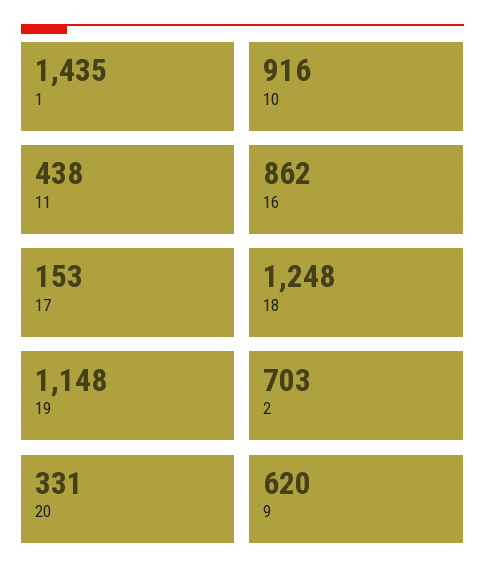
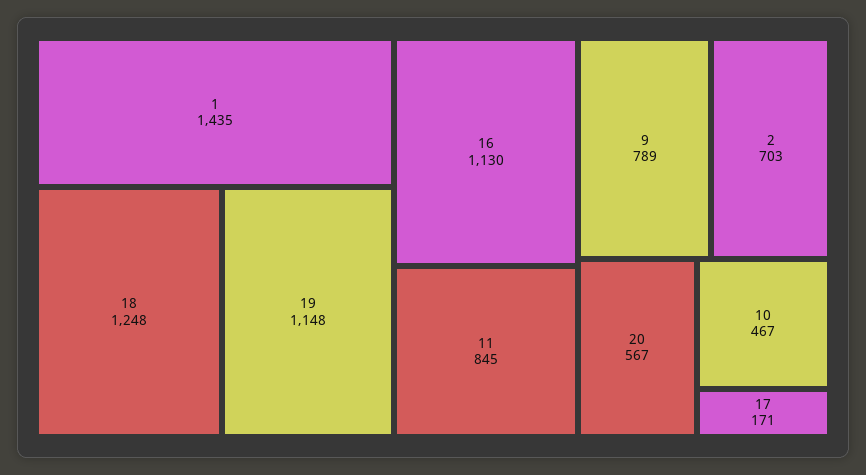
10: 916 -> 467
11: 438 -> 845
16: 862 -> 1130
17: 153 -> 171
20: 331 -> 567
9: 620 -> 789

